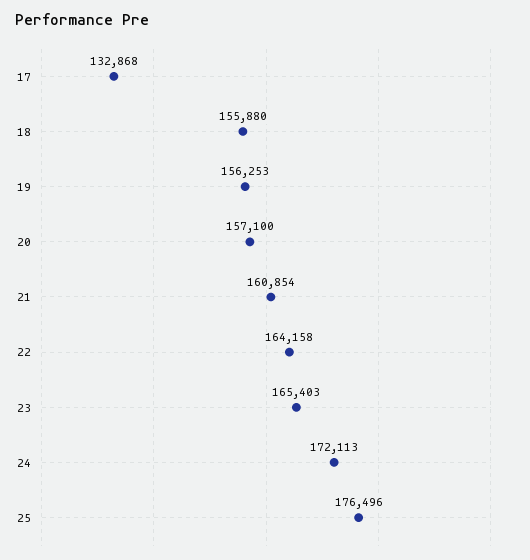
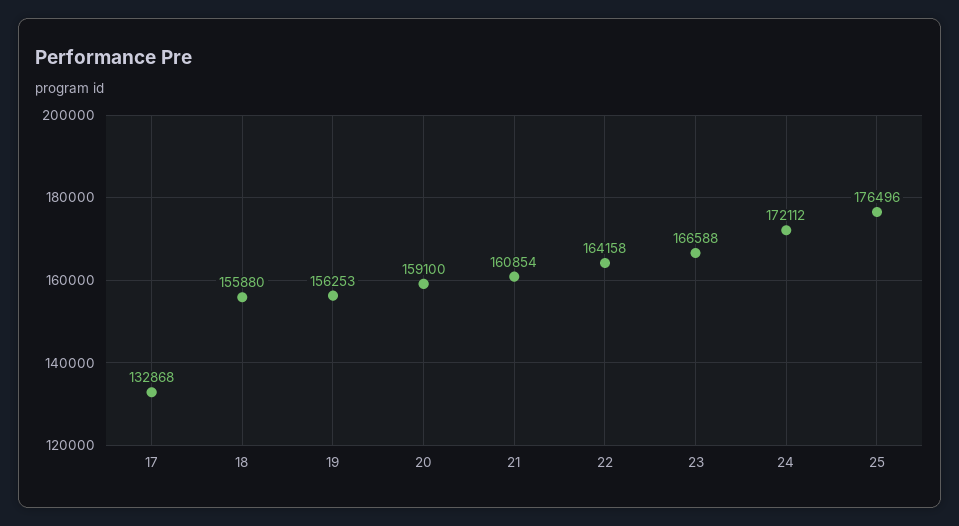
20: 157100 -> 159100
23: 165403 -> 166588
24: 172113 -> 172112

